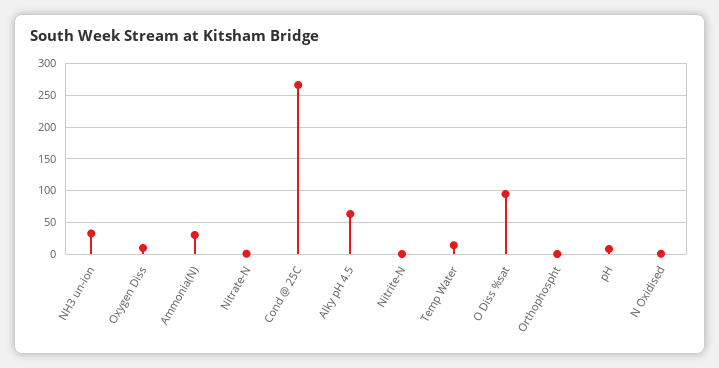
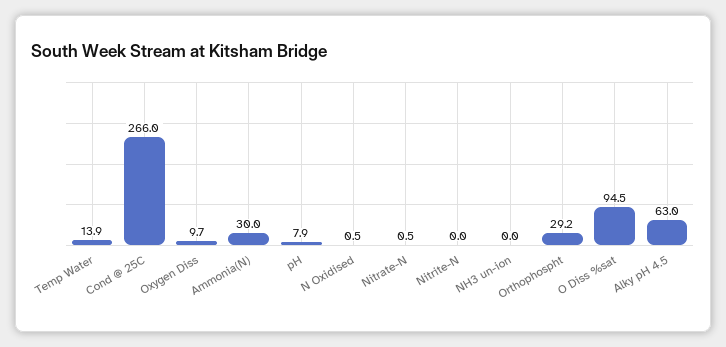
NH3 un-ion: 30 -> 0
Orthophospht: 0 -> 29.2

